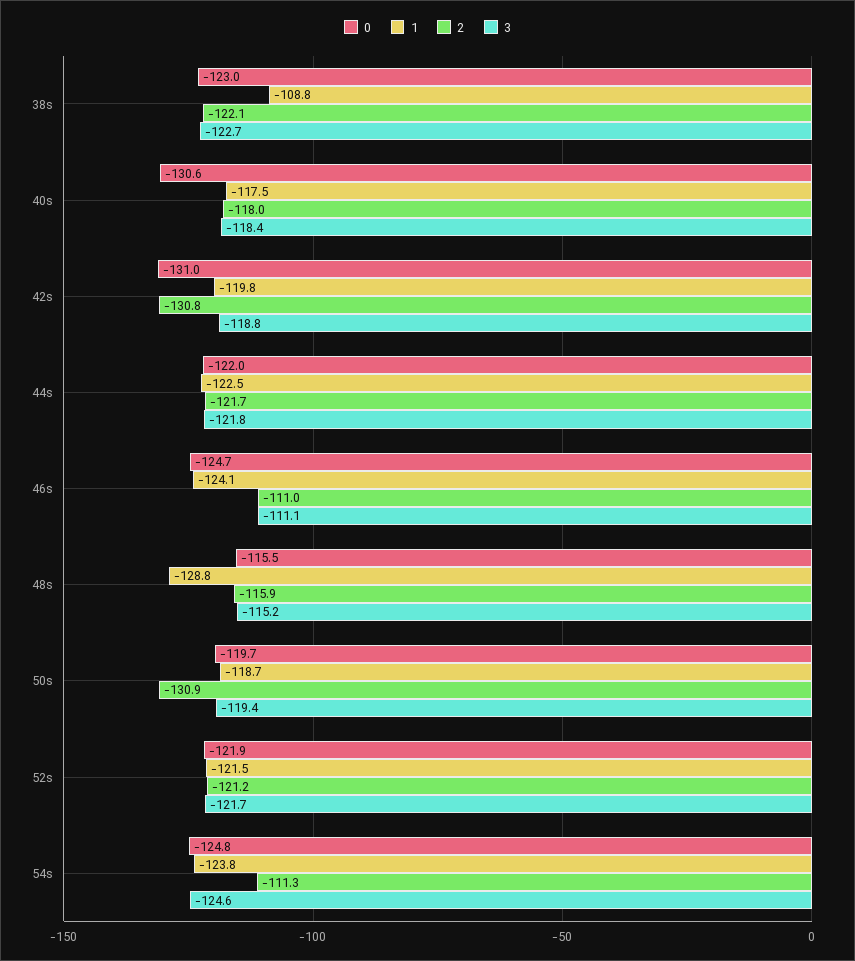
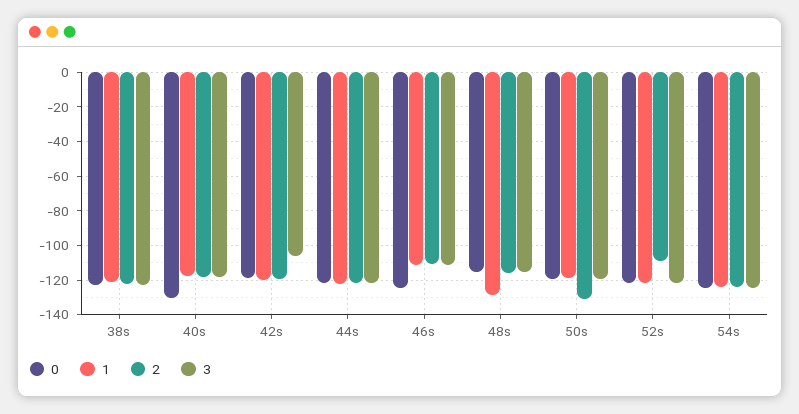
1, 38s: -108.8 -> -120
0, 42s: -131 -> -120
2, 42s: -130.8 -> -120
3, 42s: -118.8 -> -105
1, 46s: -124.1 -> -110
2, 52s: -121.2 -> -110
2, 54s: -111.3 -> -125

